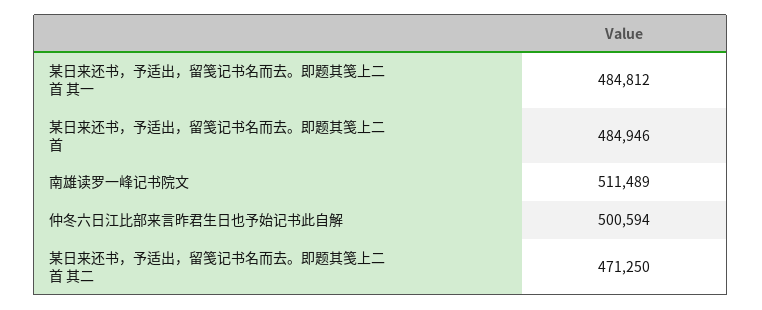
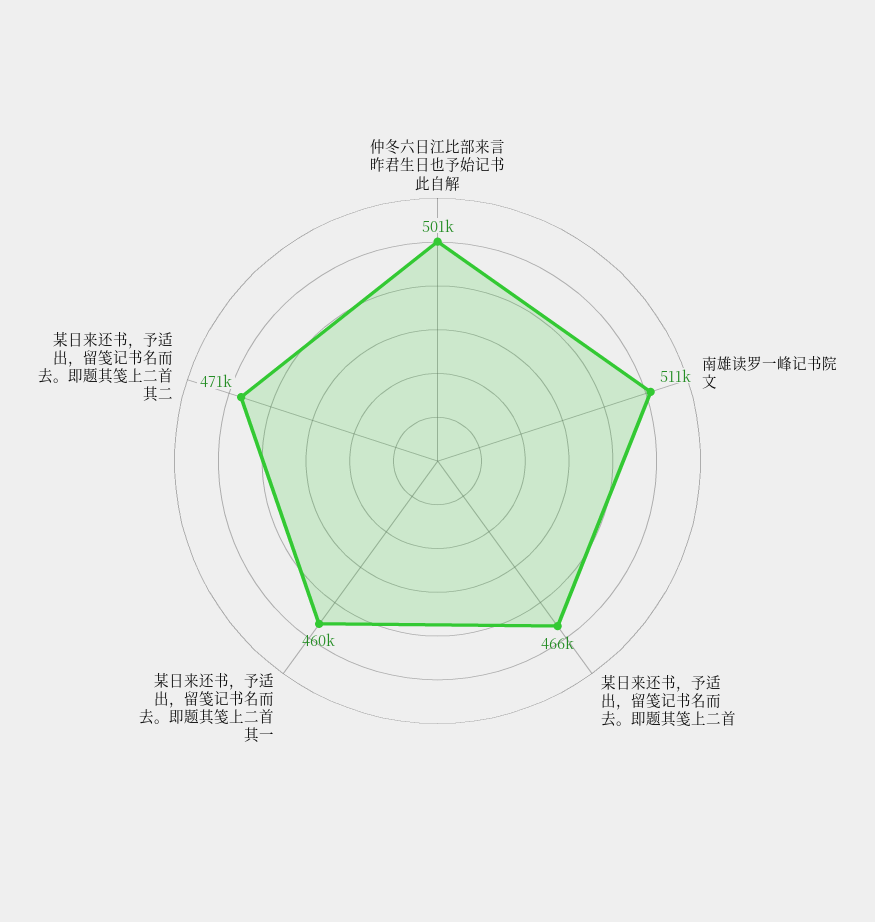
某日来还书，予适出，留笺记书名而去。即题其笺上二首 其一: 484812 -> 460000
某日来还书，予适出，留笺记书名而去。即题其笺上二首: 484946 -> 466000

